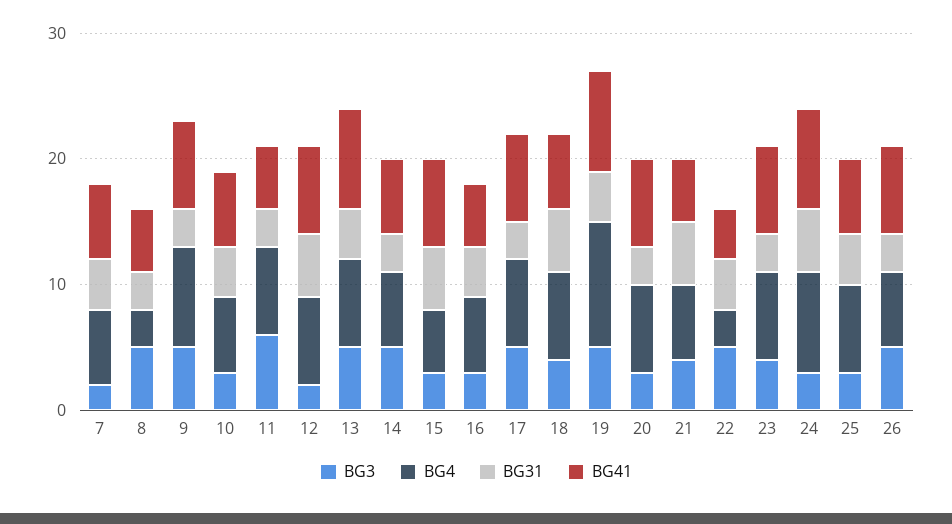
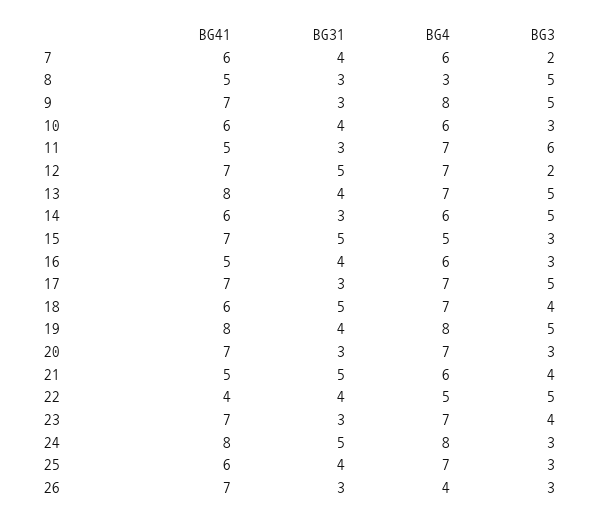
BG4, 19: 10 -> 8
BG4, 22: 3 -> 5
BG3, 26: 5 -> 3
BG4, 26: 6 -> 4

